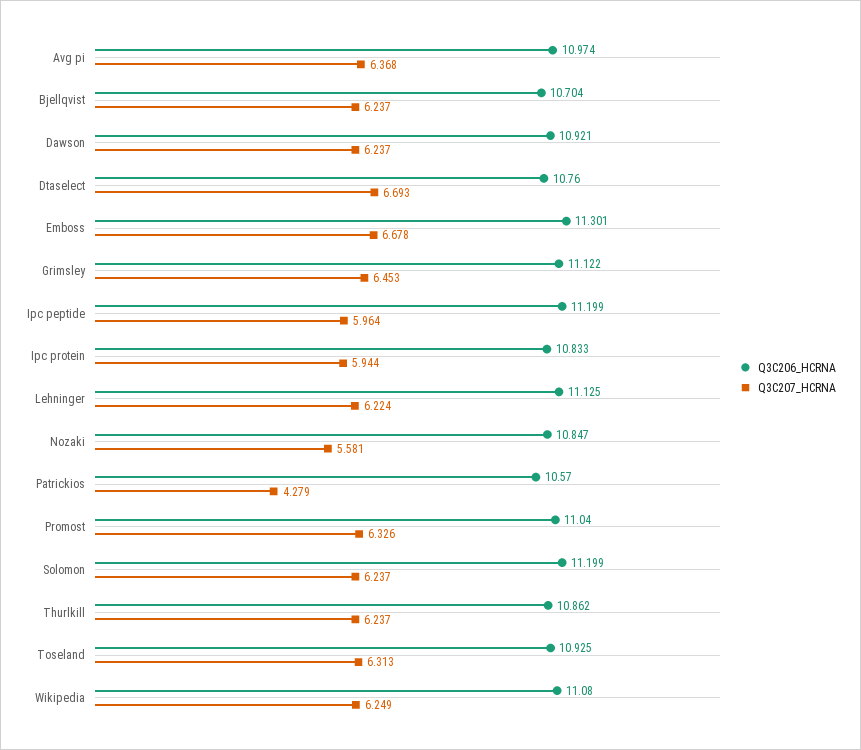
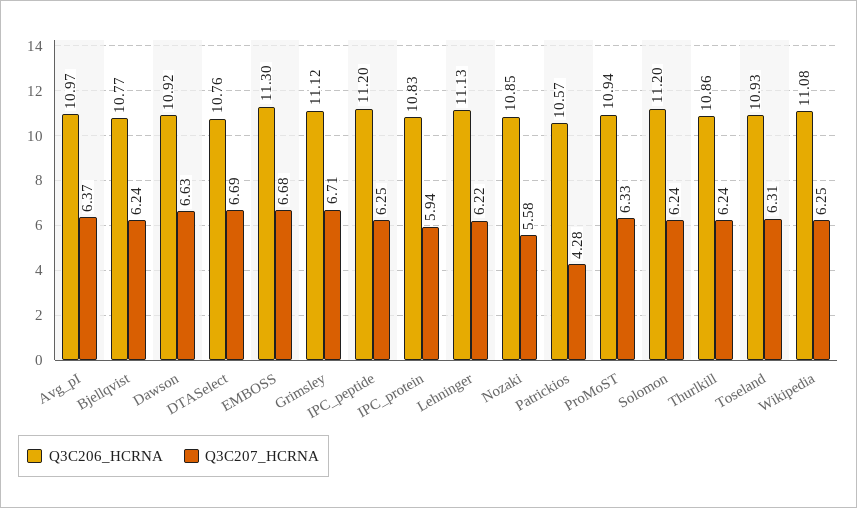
Q3C206_HCRNA, Bjellqvist: 10.704 -> 10.77
Q3C207_HCRNA, Dawson: 6.237 -> 6.63
Q3C207_HCRNA, Grimsley: 6.453 -> 6.71
Q3C207_HCRNA, Ipc peptide: 5.964 -> 6.25
Q3C206_HCRNA, Promost: 11.04 -> 10.94

